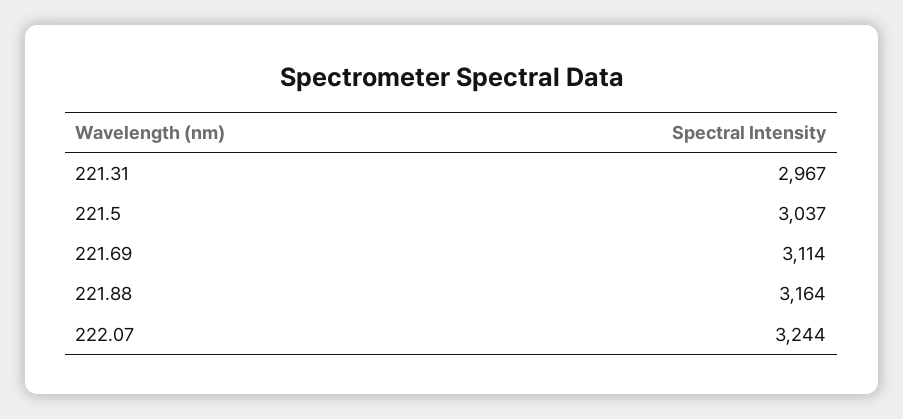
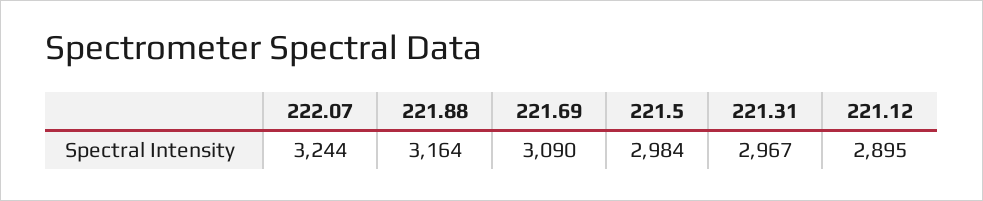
221.5: 3037 -> 2984
221.69: 3114 -> 3090
221.12: none -> 2895

